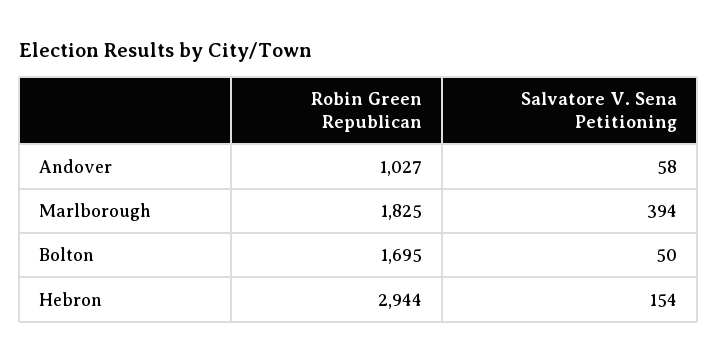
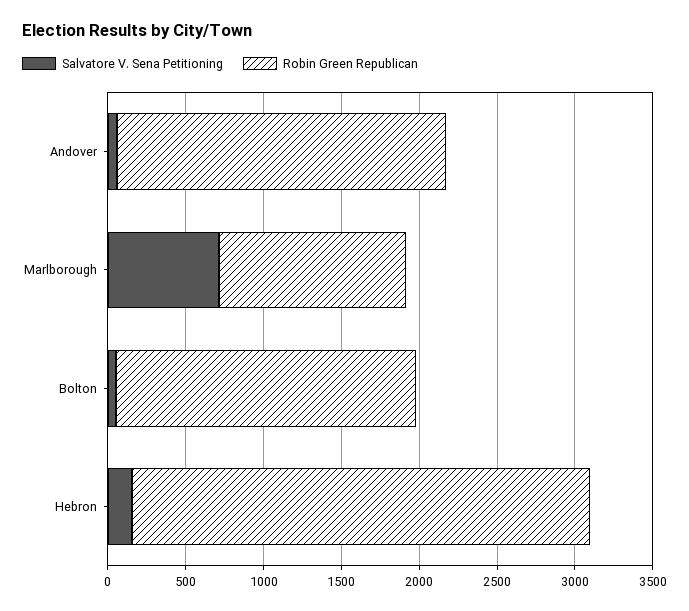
Robin Green Republican, Andover: 1027 -> 2100
Robin Green Republican, Marlborough: 1825 -> 1200
Salvatore V. Sena Petitioning, Marlborough: 394 -> 700
Robin Green Republican, Bolton: 1695 -> 1900

